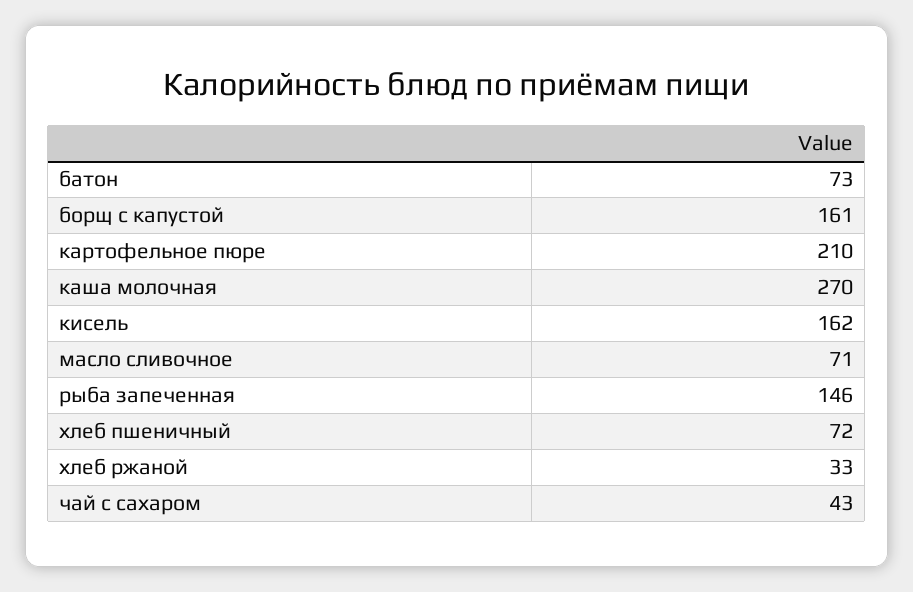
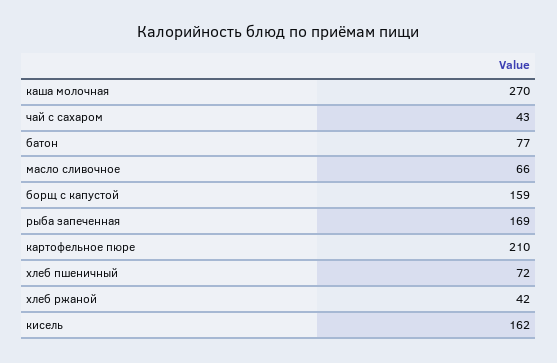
батон: 73 -> 77
борщ с капустой: 161 -> 159
масло сливочное: 71 -> 66
рыба запеченная: 146 -> 169
хлеб ржаной: 33 -> 42

